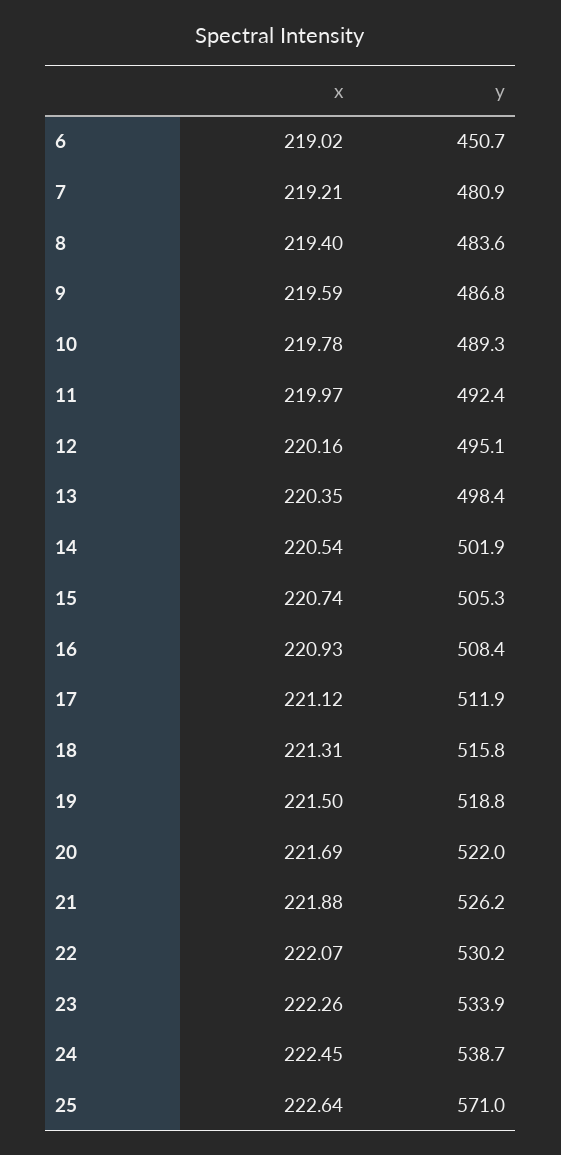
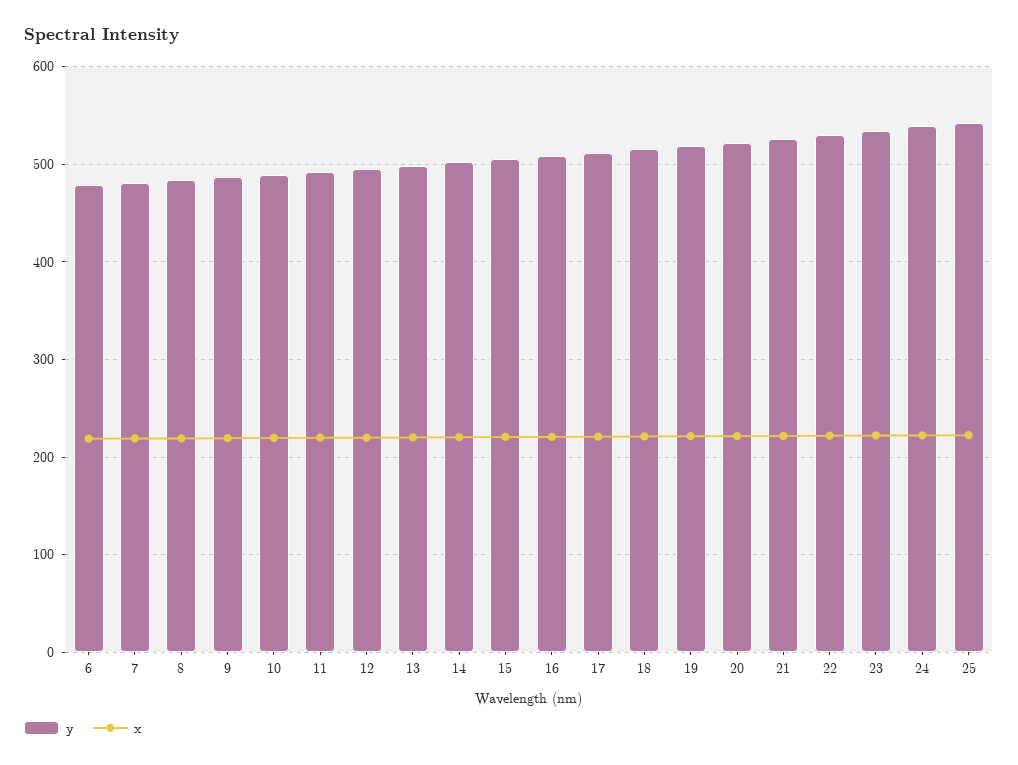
y, 6: 450.7 -> 480
y, 25: 571 -> 540

